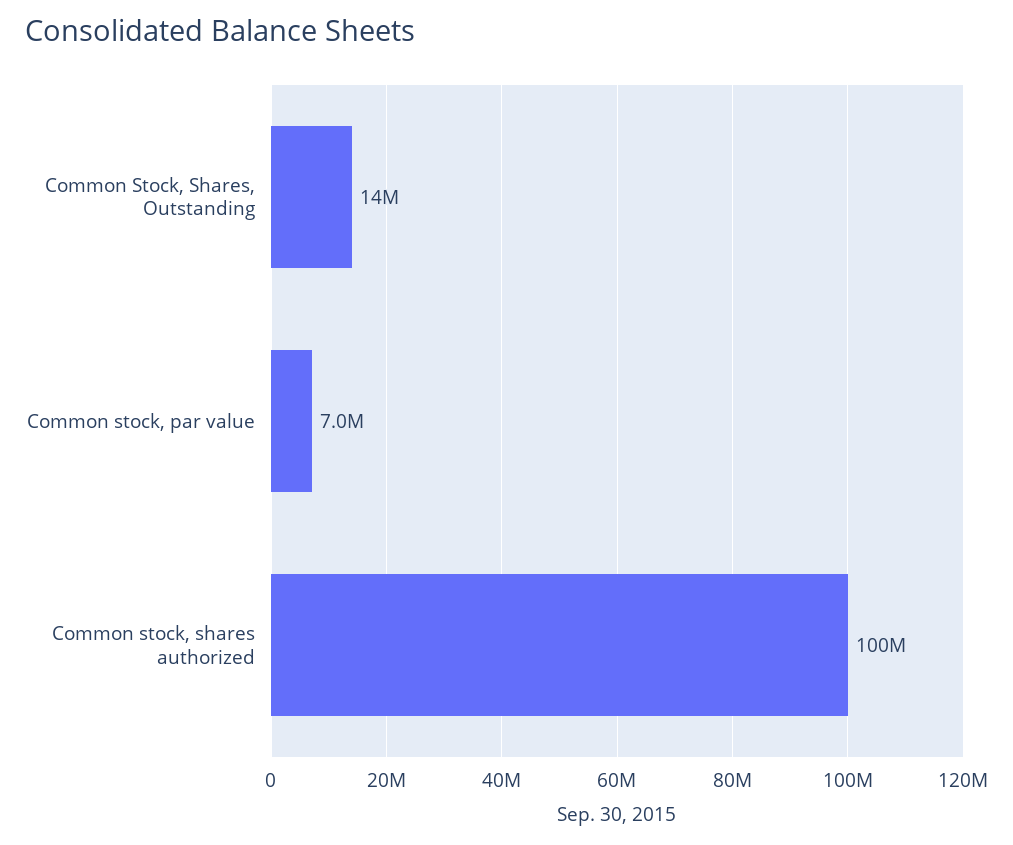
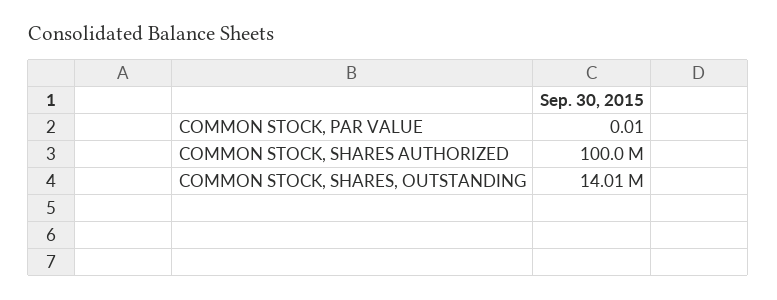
Common stock, par value: 7000000 -> 0.01

